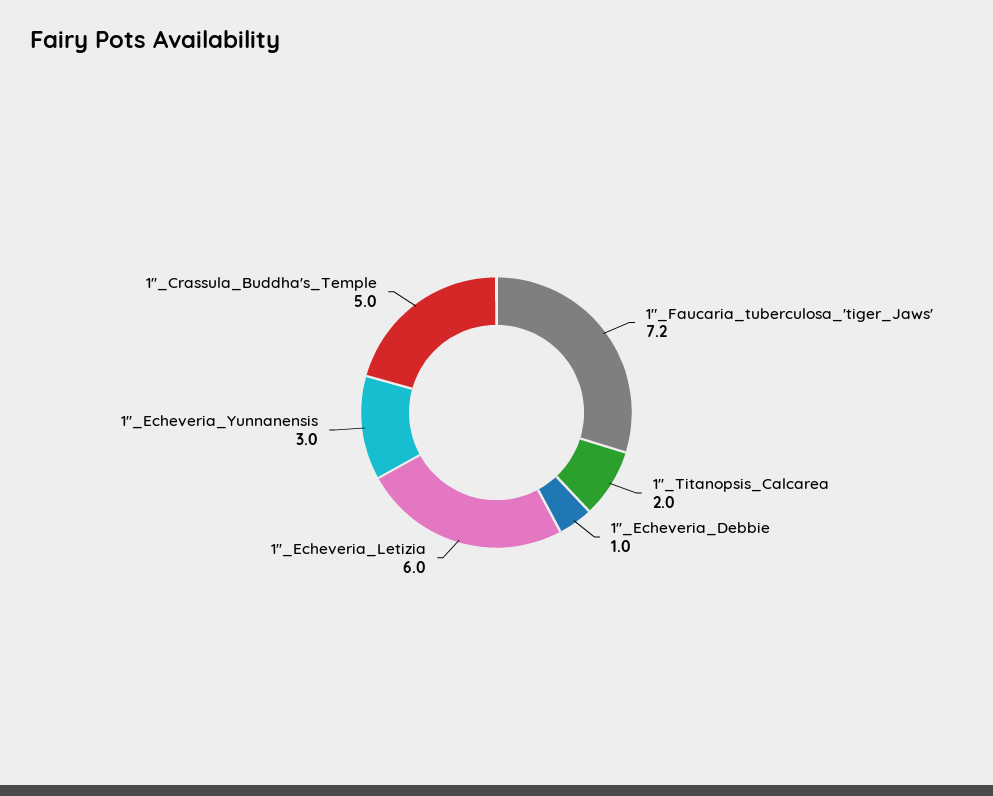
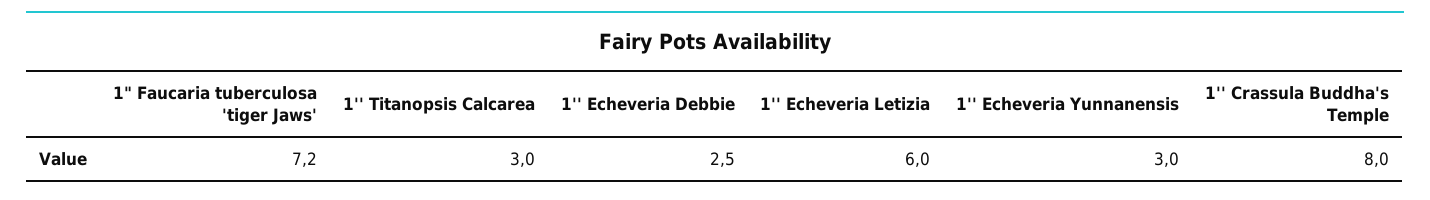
1''_Titanopsis_Calcarea: 2 -> 3
1''_Echeveria_Debbie: 1 -> 2.5
1''_Crassula_Buddha's_Temple: 5 -> 8

